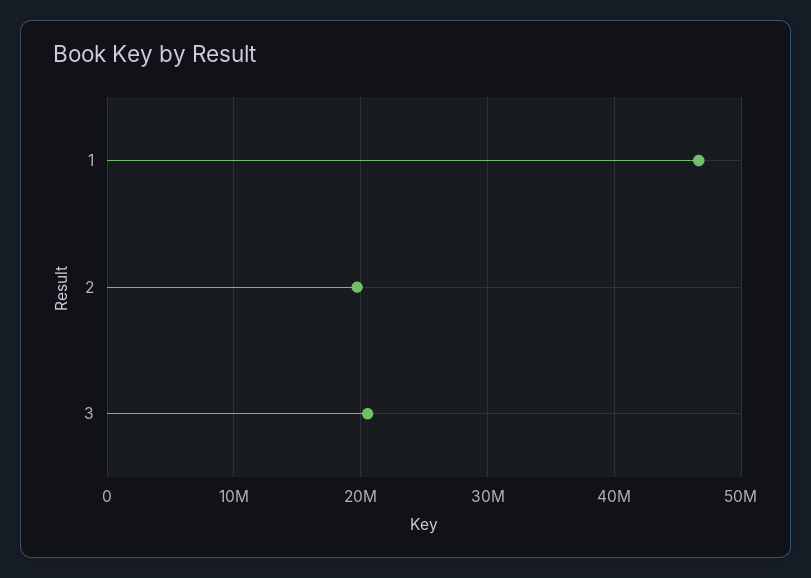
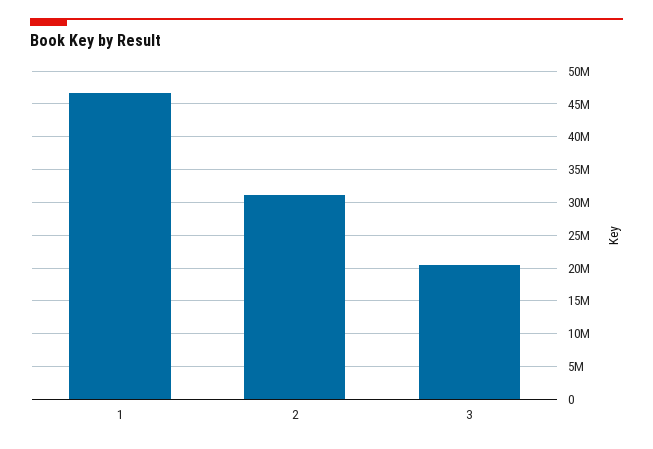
2: 20000000 -> 31000000

